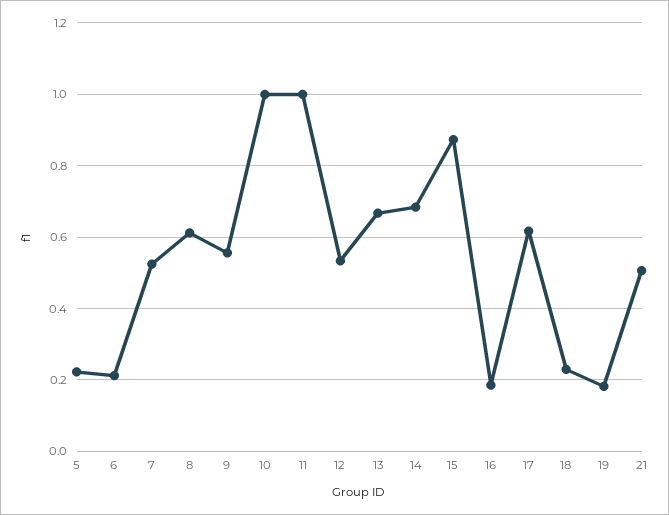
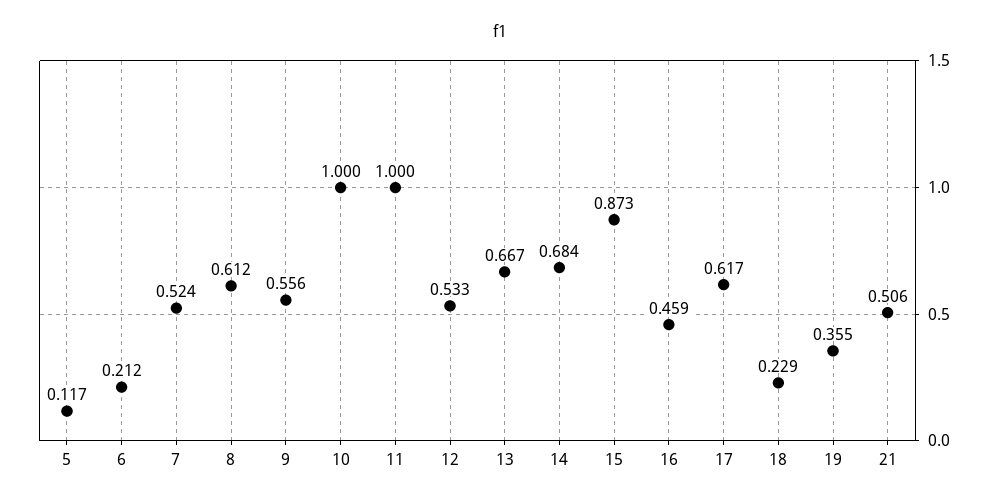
5: 0.22 -> 0.117
16: 0.18 -> 0.459
19: 0.18 -> 0.355

